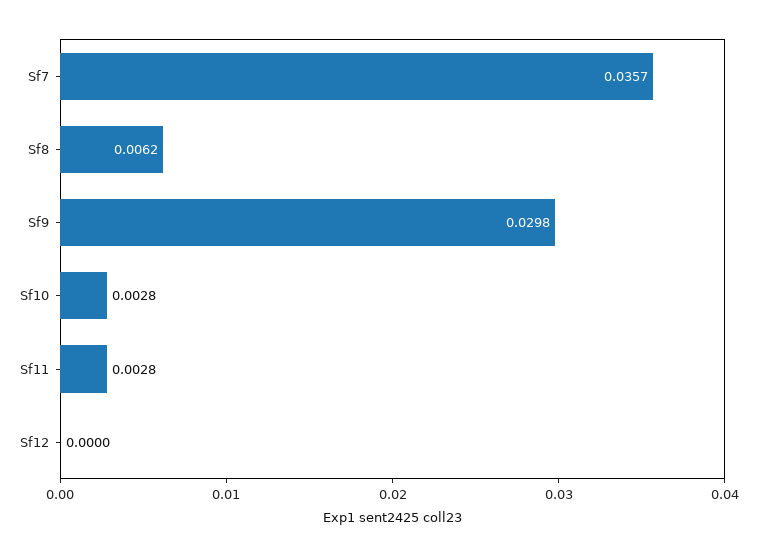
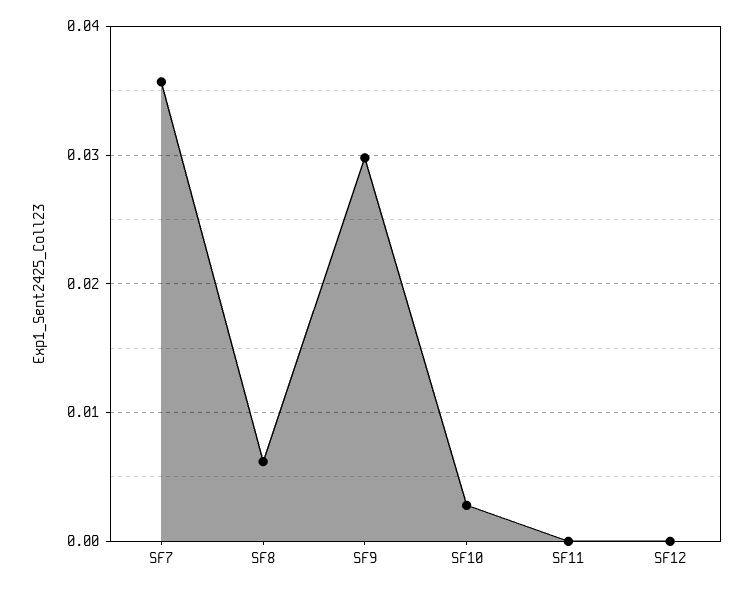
Sf11: 0.0028 -> 0

